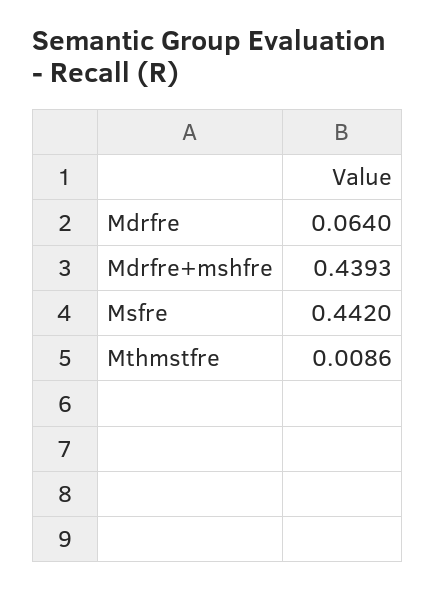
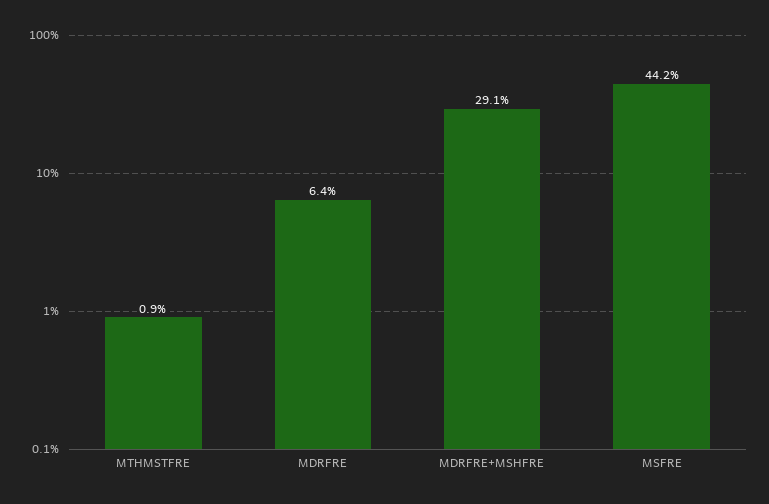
Mdrfre+mshfre: 0.4393 -> 0.291

